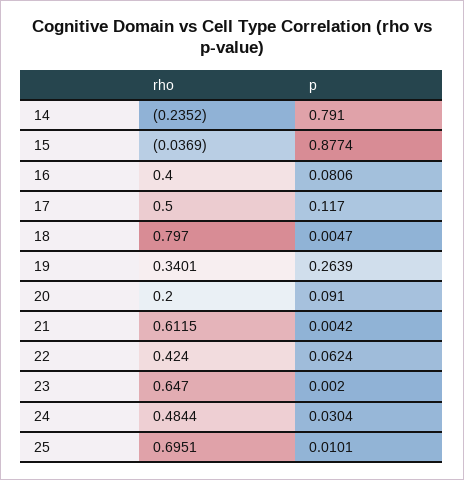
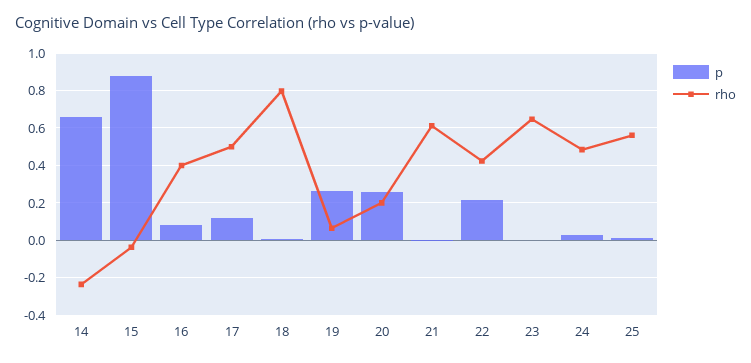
p, 14: 0.791 -> 0.65
rho, 19: 0.3401 -> 0.05
p, 20: 0.091 -> 0.25
p, 22: 0.0624 -> 0.2
rho, 25: 0.6951 -> 0.55

